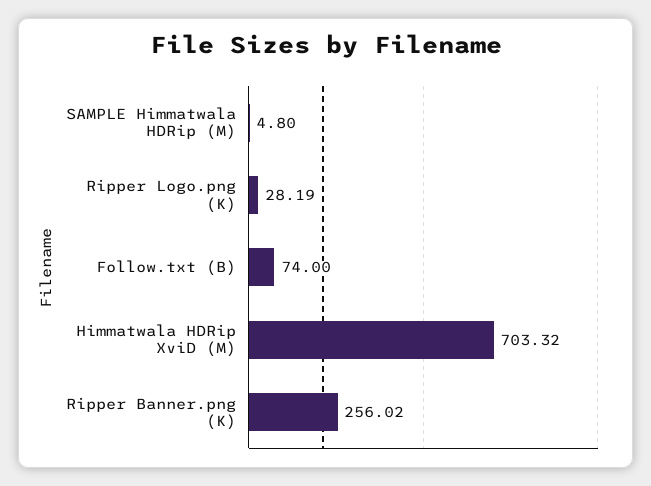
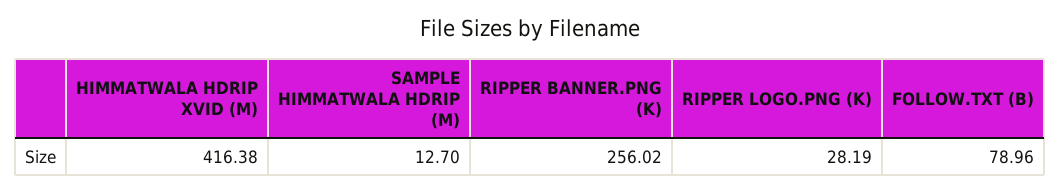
SAMPLE Himmatwala HDRip (M): 4.8 -> 12.7
Follow.txt (B): 74 -> 78.96
Himmatwala HDRip XviD (M): 703.32 -> 416.38

